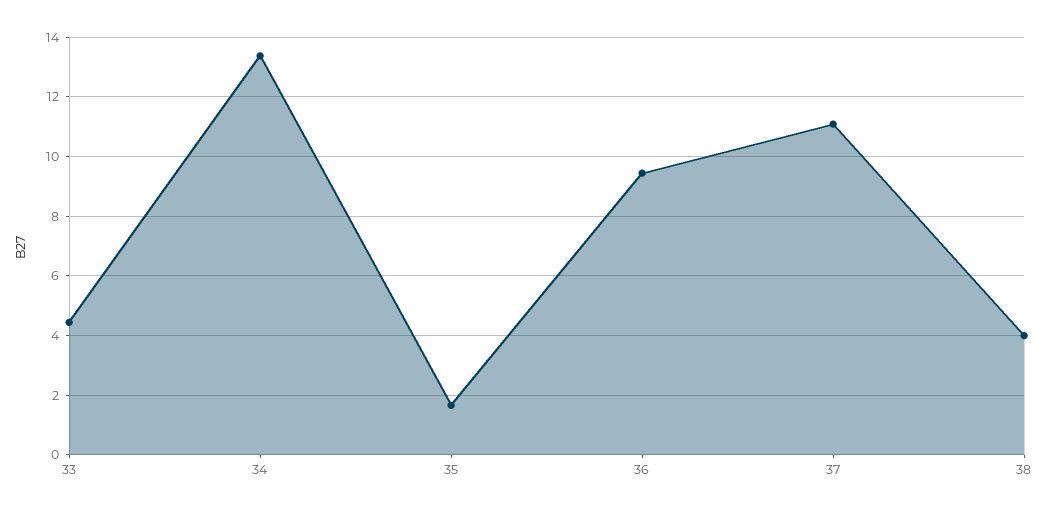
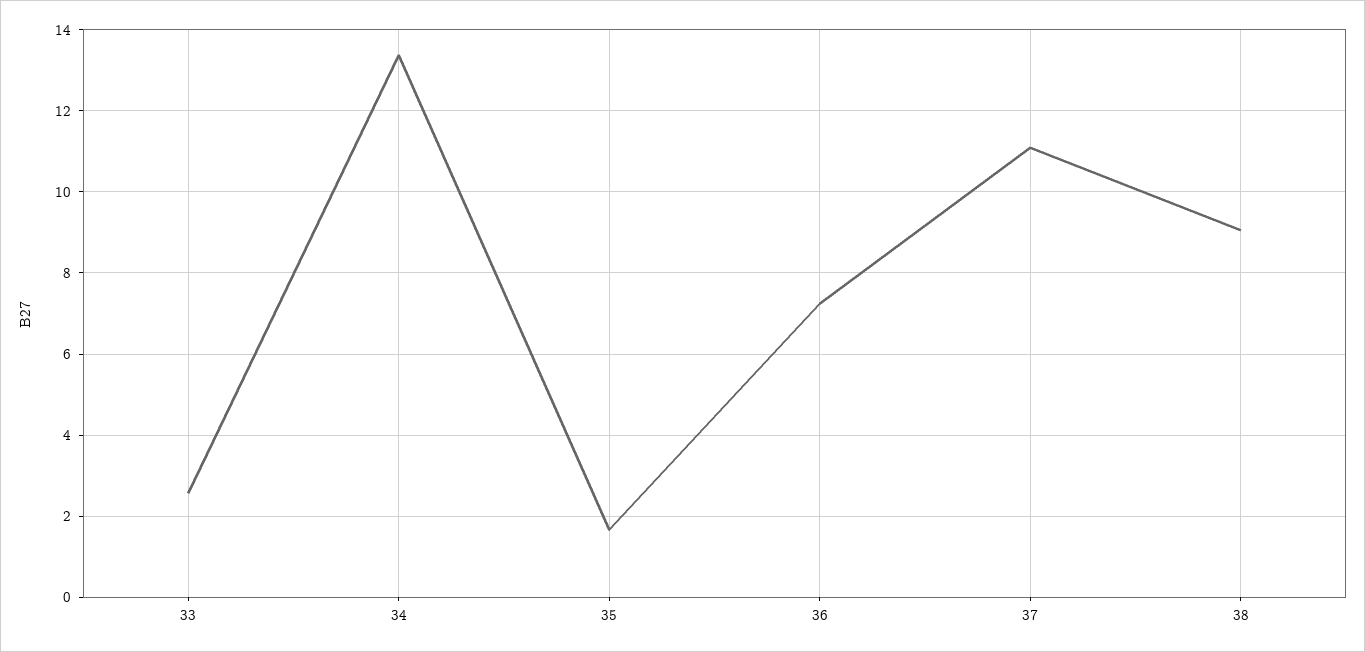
33: 4.5 -> 2.6
36: 9.5 -> 7.2
38: 4 -> 9

